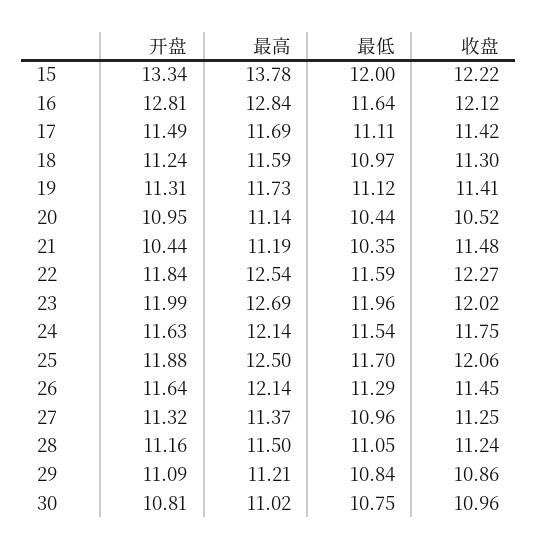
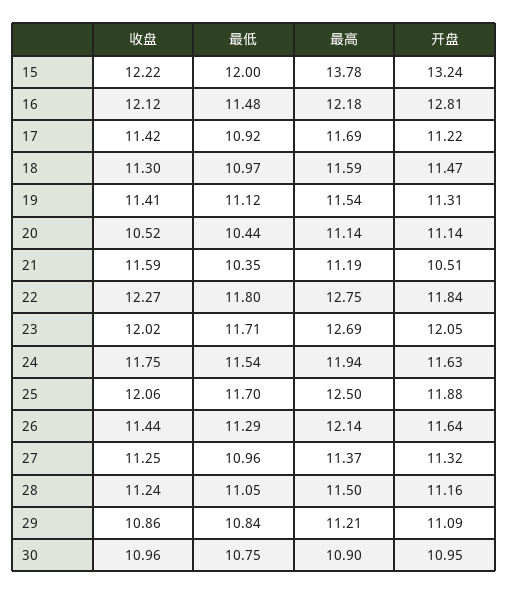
开盘, 15: 13.34 -> 13.24
最高, 16: 12.84 -> 12.18
最低, 16: 11.64 -> 11.48
开盘, 17: 11.49 -> 11.22
最低, 17: 11.11 -> 10.92
开盘, 18: 11.24 -> 11.47
最高, 19: 11.73 -> 11.54
开盘, 20: 10.95 -> 11.14
开盘, 21: 10.44 -> 10.51
收盘, 21: 11.48 -> 11.59
最高, 22: 12.54 -> 12.75
最低, 22: 11.59 -> 11.8
开盘, 23: 11.99 -> 12.05
最低, 23: 11.96 -> 11.71
最高, 24: 12.14 -> 11.94
收盘, 26: 11.45 -> 11.44
开盘, 30: 10.81 -> 10.95
最高, 30: 11.02 -> 10.9

